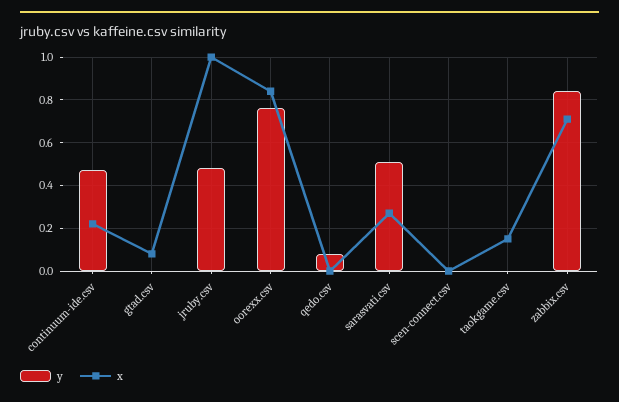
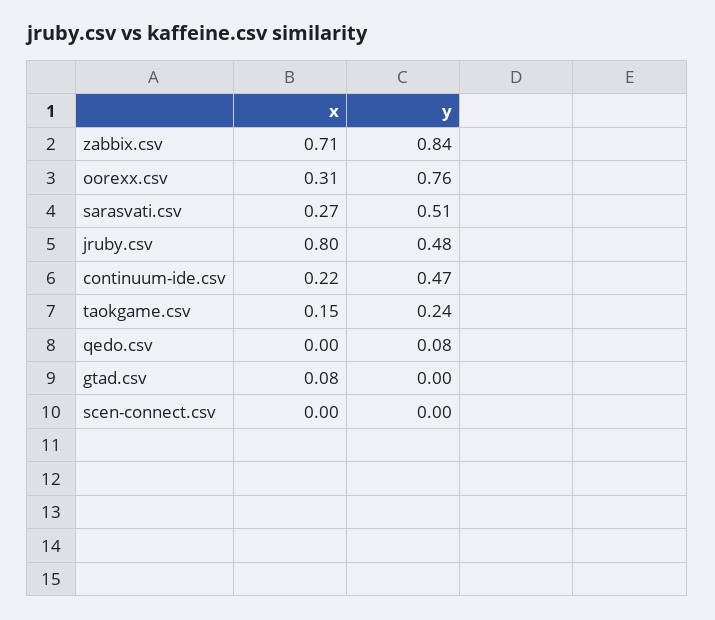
x, jruby.csv: 1 -> 0.8
x, oorexx.csv: 0.85 -> 0.31
y, taokgame.csv: 0 -> 0.24

